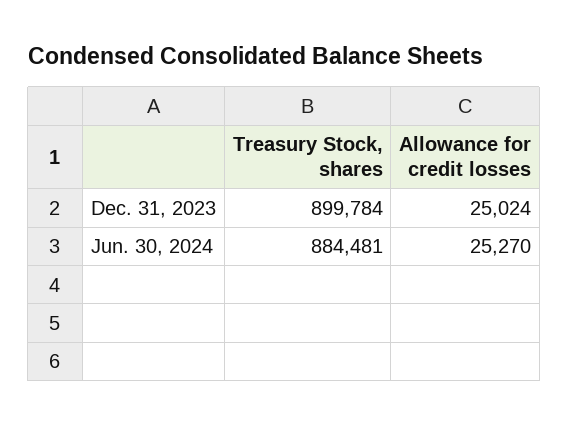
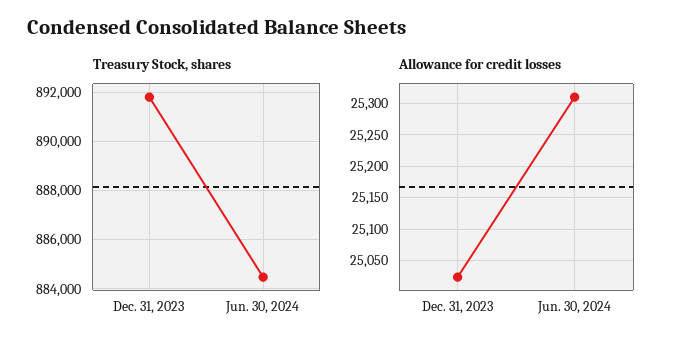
Treasury Stock, shares, Dec. 31, 2023: 899784 -> 891750
Allowance for credit losses, Jun. 30, 2024: 25270 -> 25310

